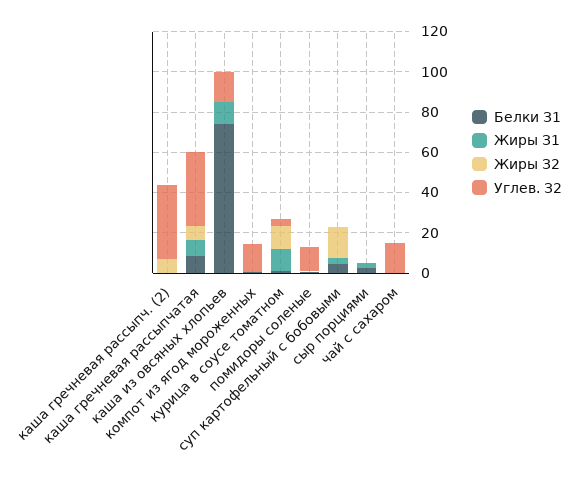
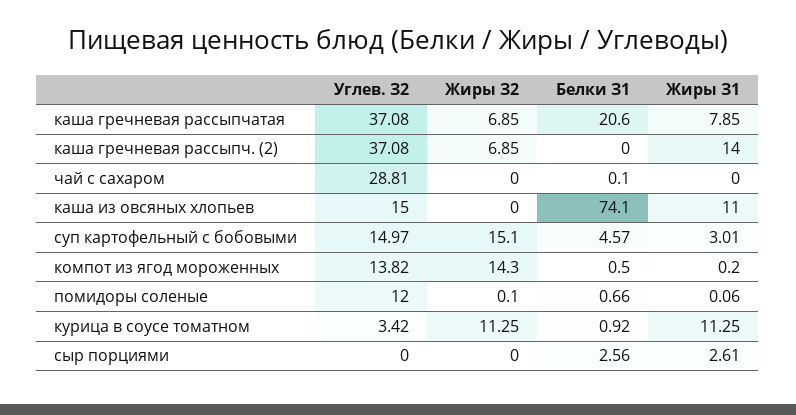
Жиры З1, каша гречневая рассыпч. (2): 0 -> 14
Белки З1, каша гречневая рассыпчатая: 10 -> 20.6
Жиры З2, компот из ягод мороженных: 0 -> 14.3
Углев. З2, суп картофельный с бобовыми: 0 -> 14.97
Углев. З2, чай с сахаром: 15 -> 28.81

